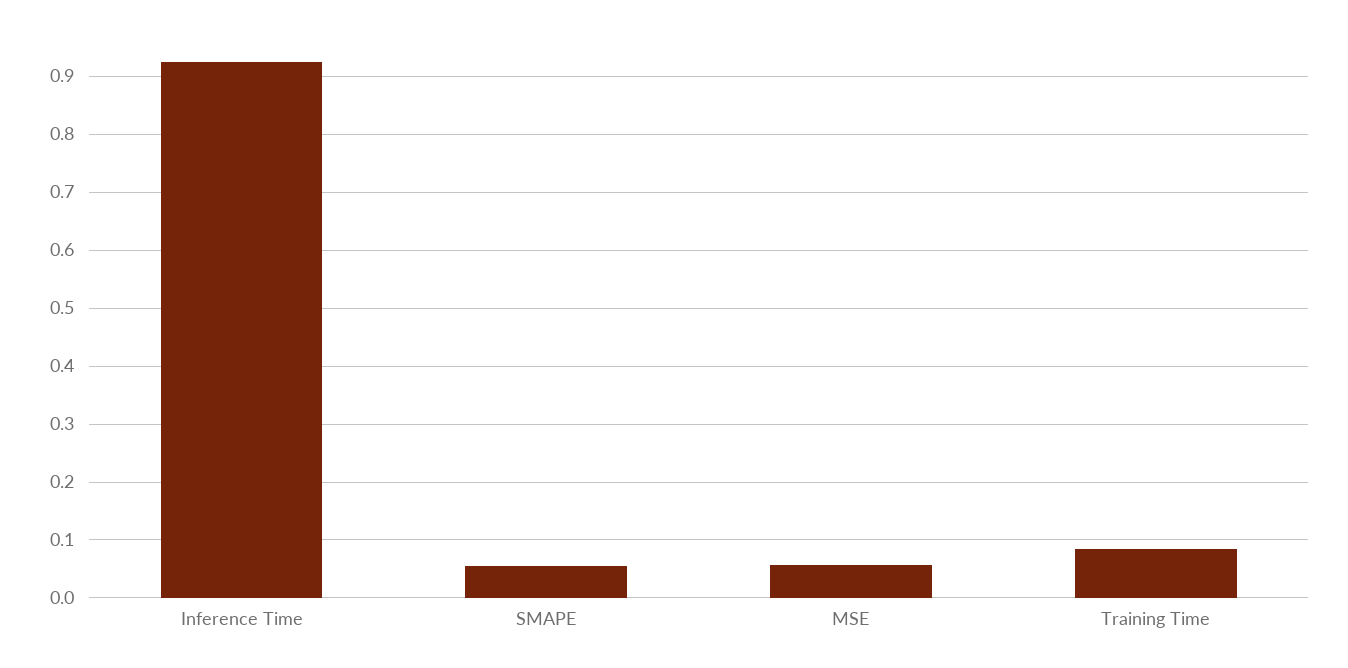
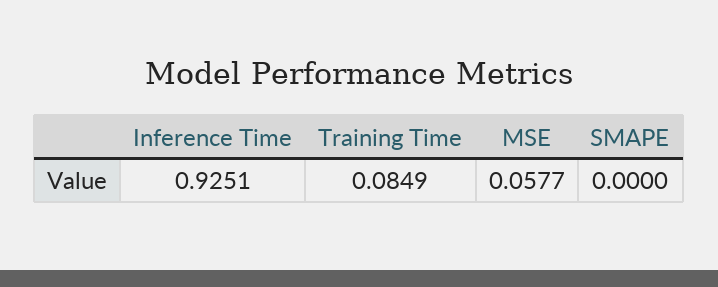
SMAPE: 0.06 -> 0

